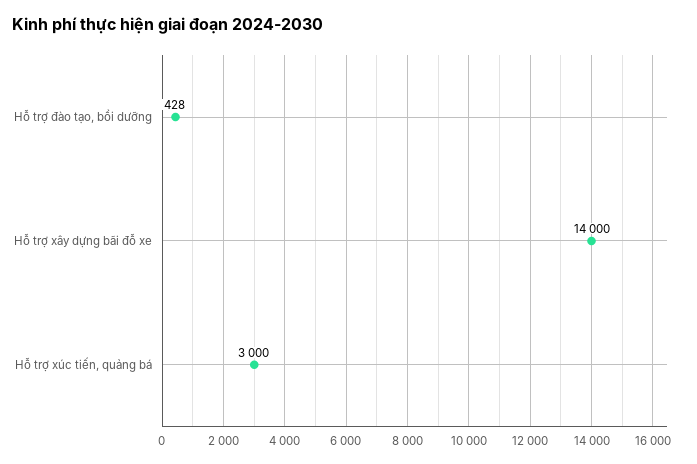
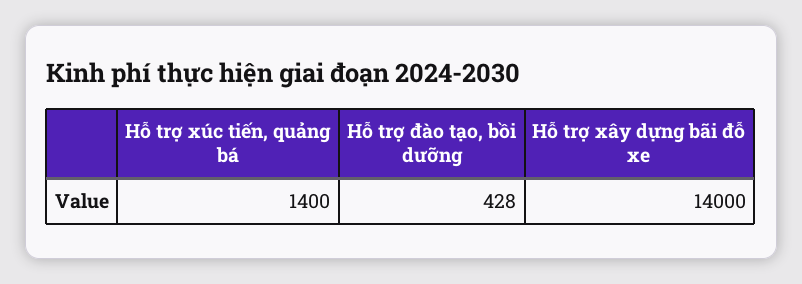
Hỗ trợ xúc tiến, quảng bá: 3000 -> 1400

